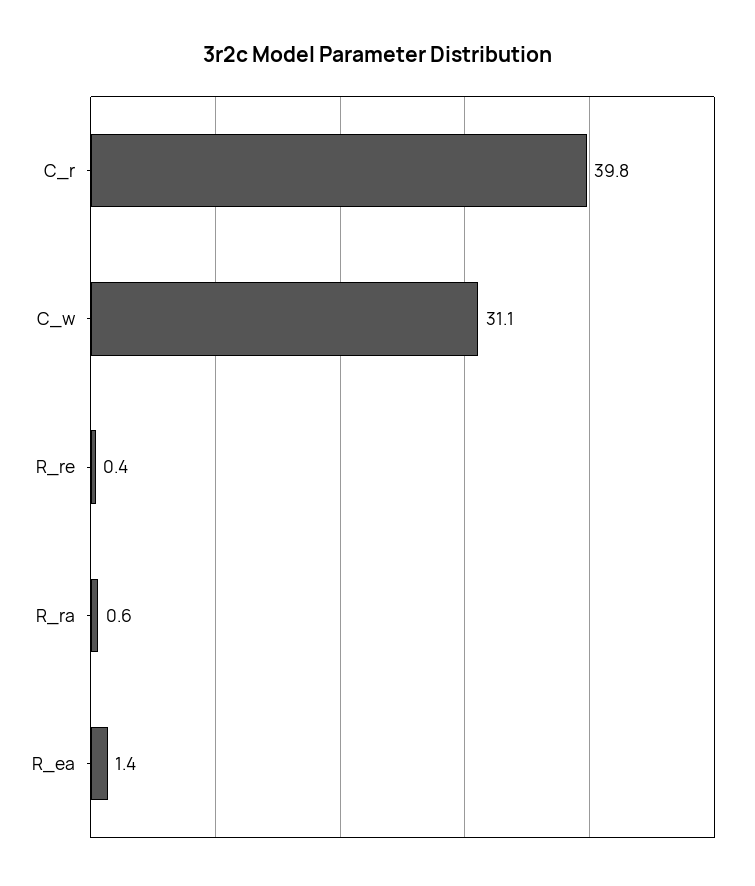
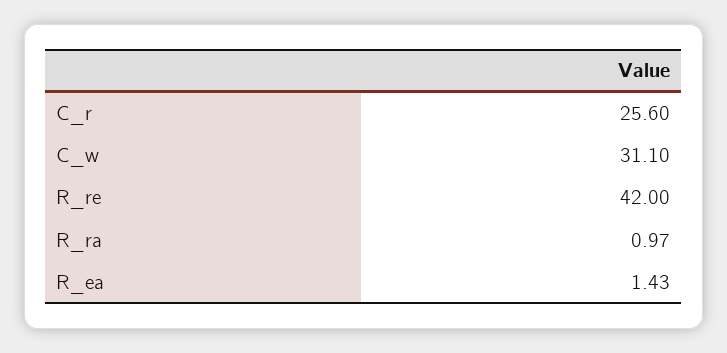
C_r: 39.8 -> 25.6
R_re: 0.4 -> 42
R_ra: 0.6 -> 0.97

